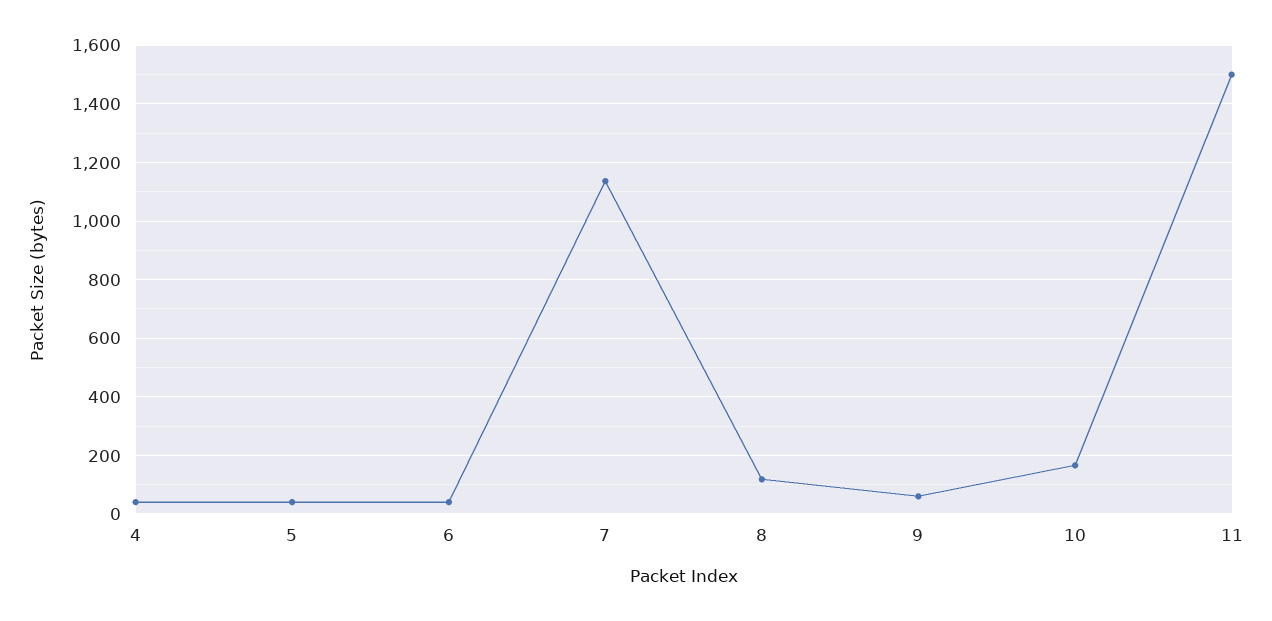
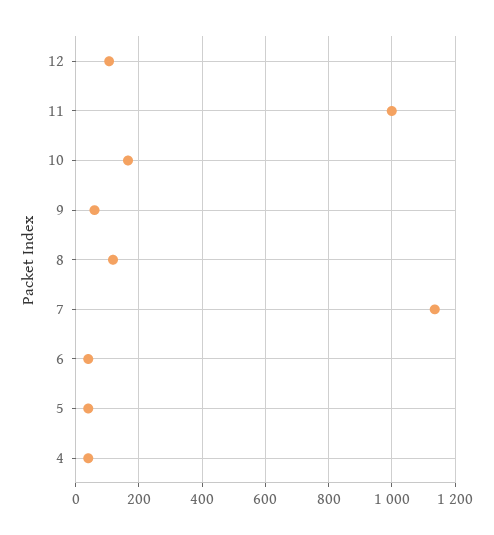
11: 1500 -> 1000
12: none -> 100

